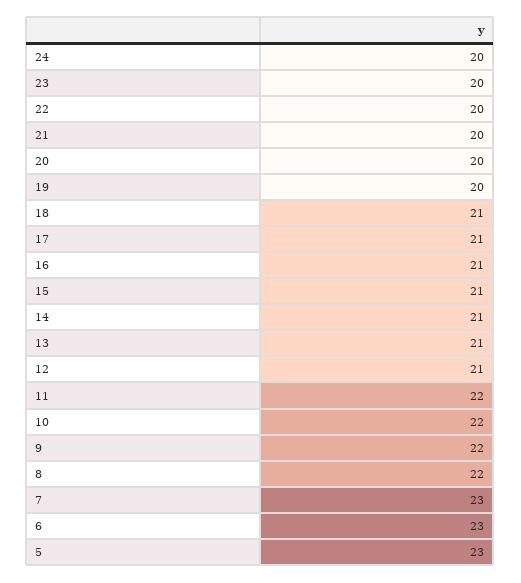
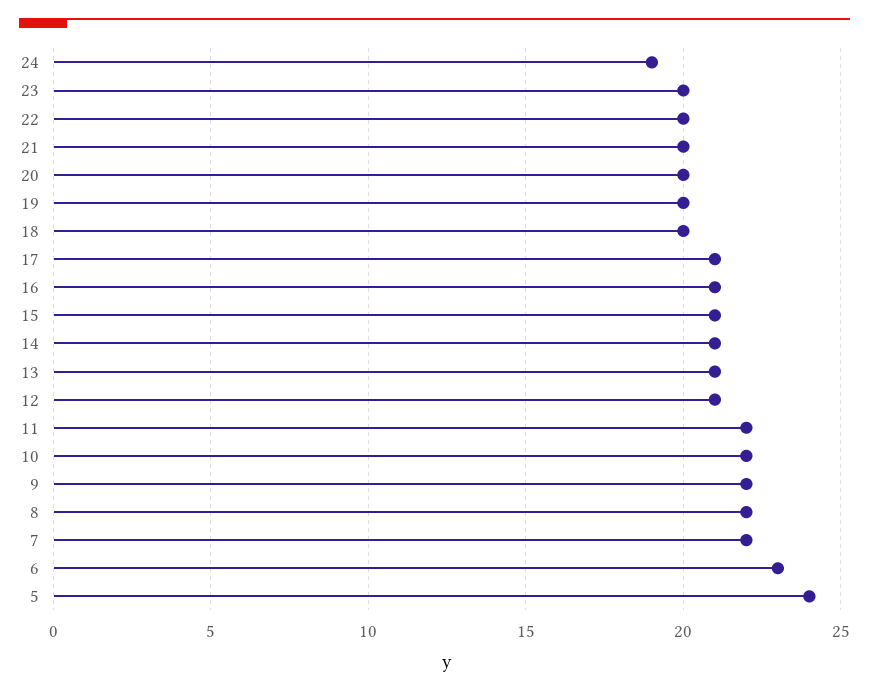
24: 20 -> 19
18: 21 -> 20
7: 23 -> 22
5: 23 -> 24

